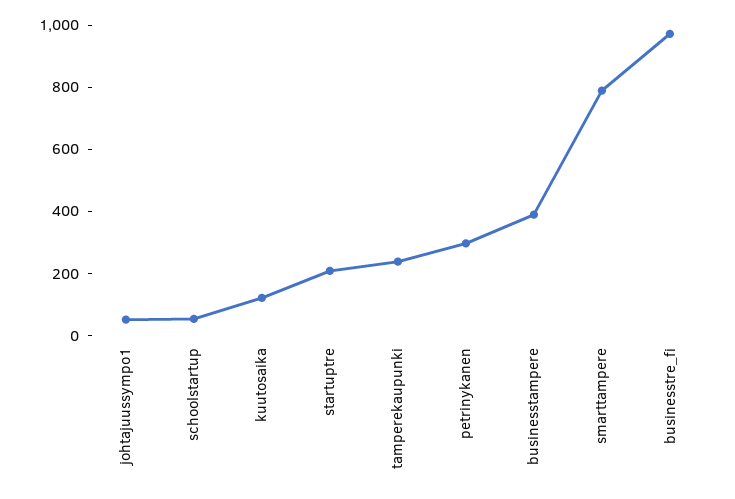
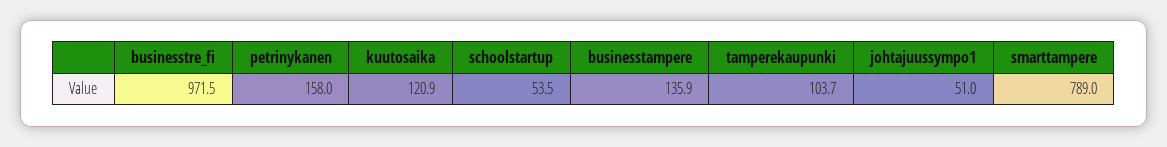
startuptre: 200 -> none
tamperekaupunki: 250 -> 103.7
petrinykanen: 300 -> 158
businesstampere: 400 -> 135.9

